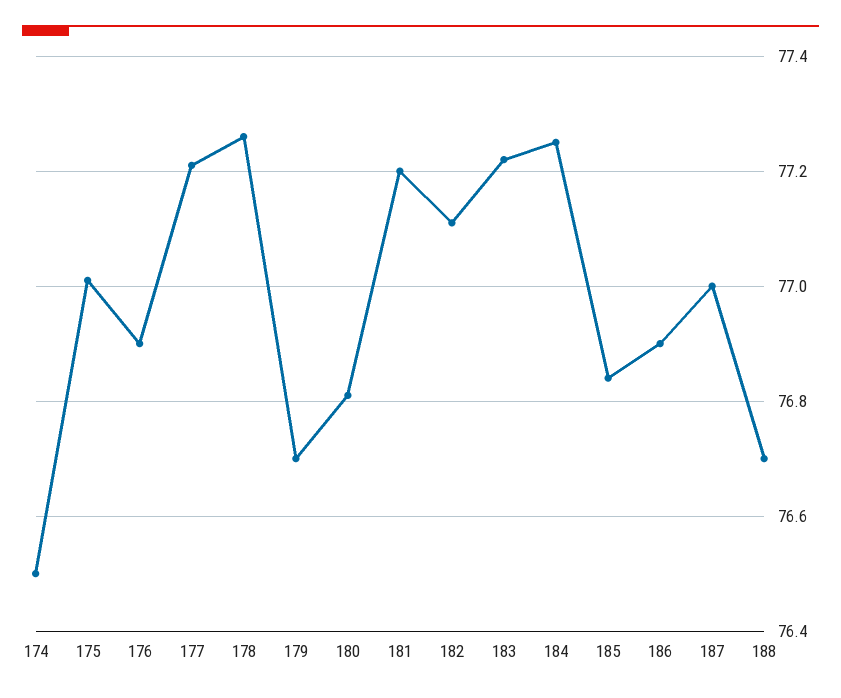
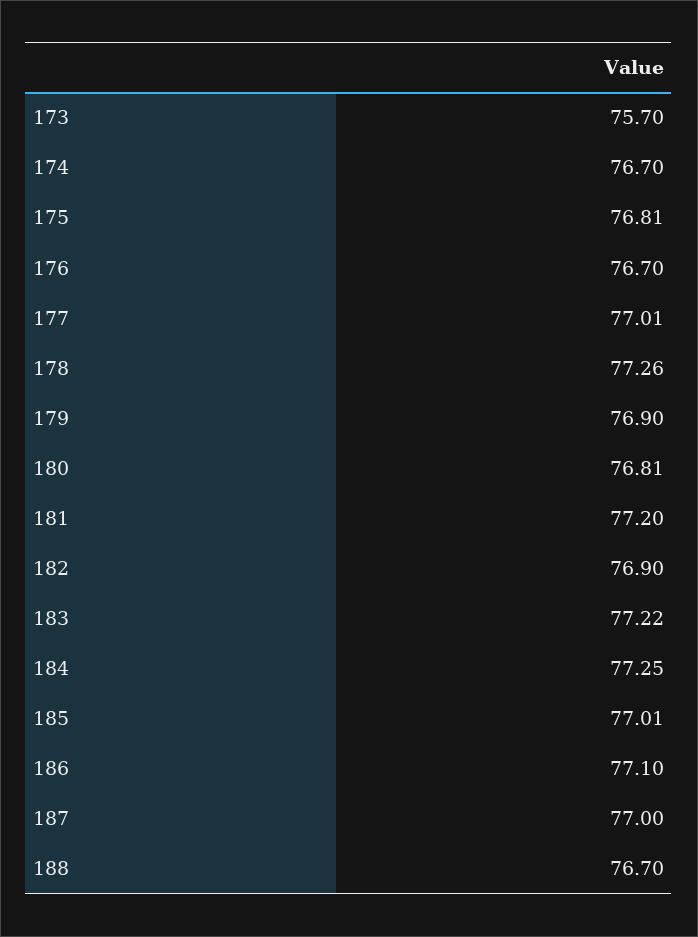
174: 76.5 -> 76.7
175: 77 -> 76.81
176: 76.9 -> 76.7
177: 77.2 -> 77.01
179: 76.7 -> 76.9
182: 77.1 -> 76.9
185: 76.85 -> 77.01
186: 76.9 -> 77.1
173: none -> 75.7

